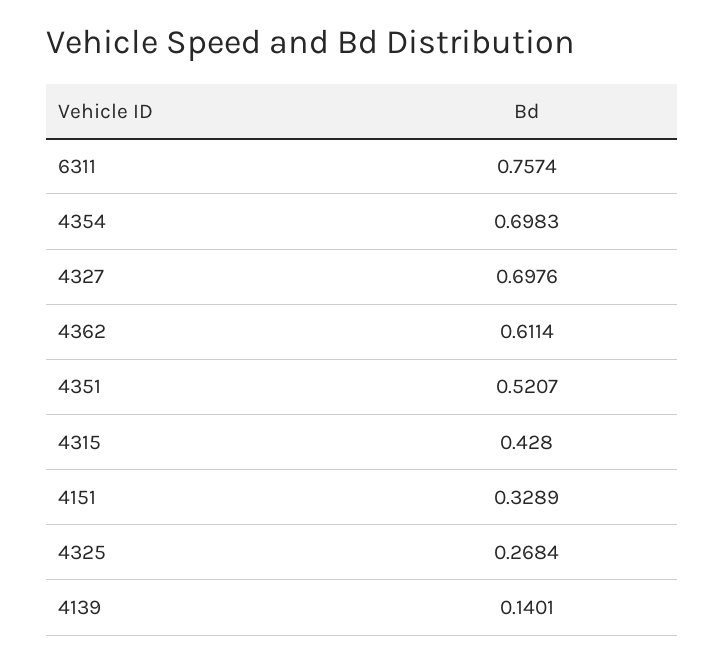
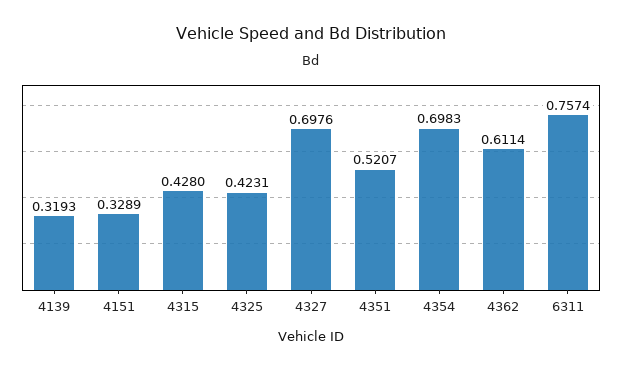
4325: 0.2684 -> 0.4231
4139: 0.1401 -> 0.3193

